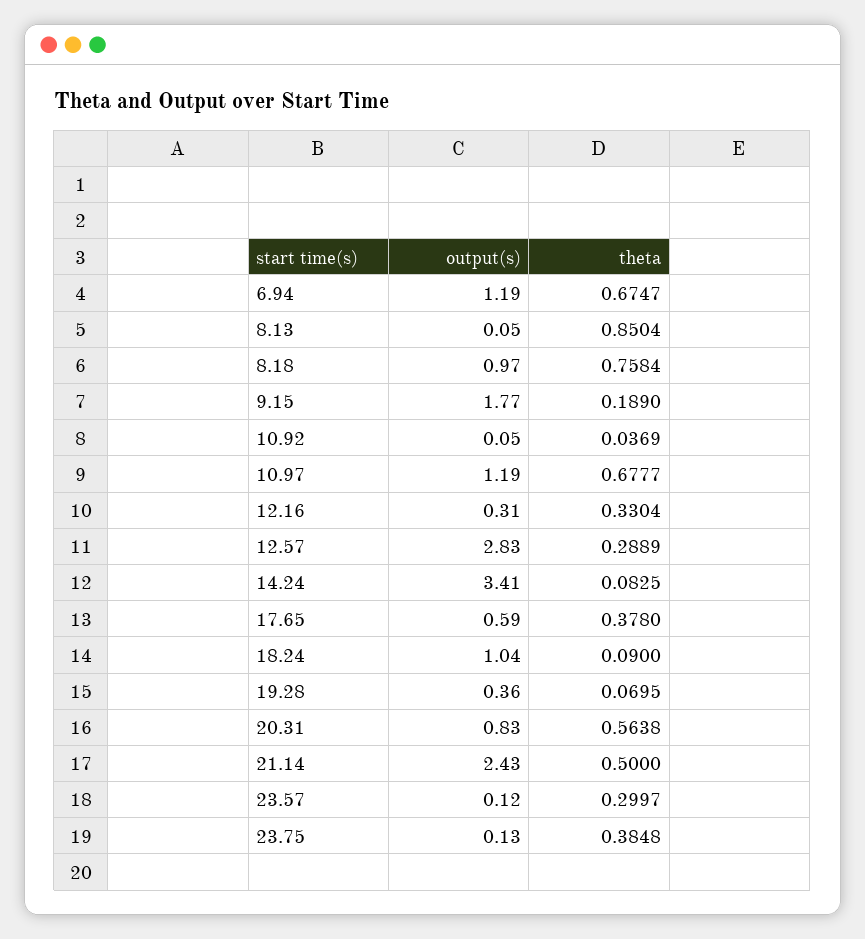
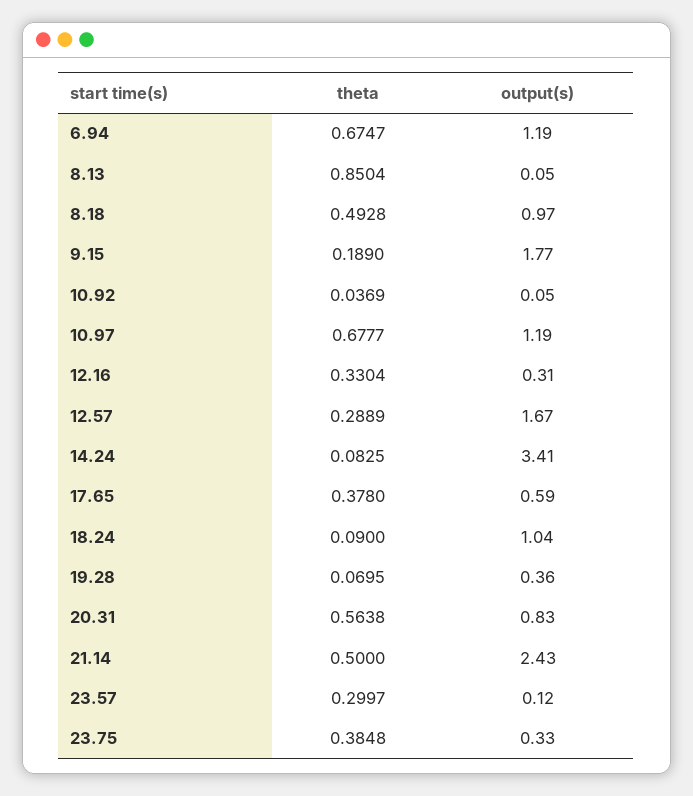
theta, 8.18: 0.7584 -> 0.4928
output(s), 12.57: 2.83 -> 1.67
output(s), 23.75: 0.13 -> 0.33

